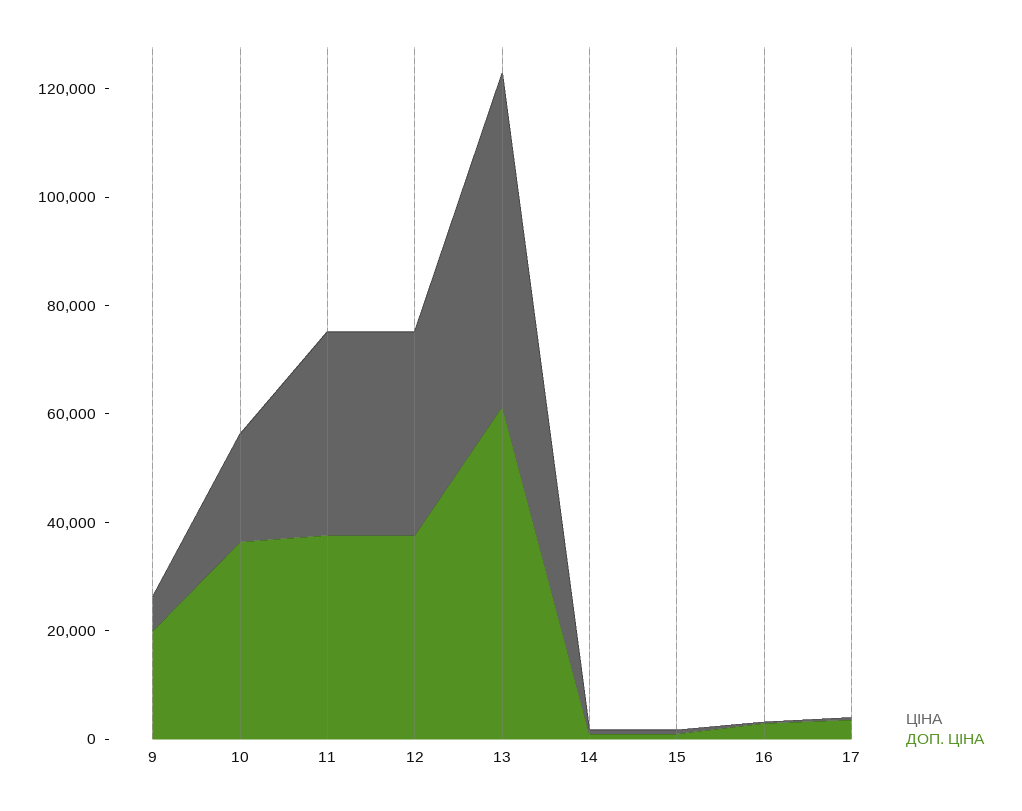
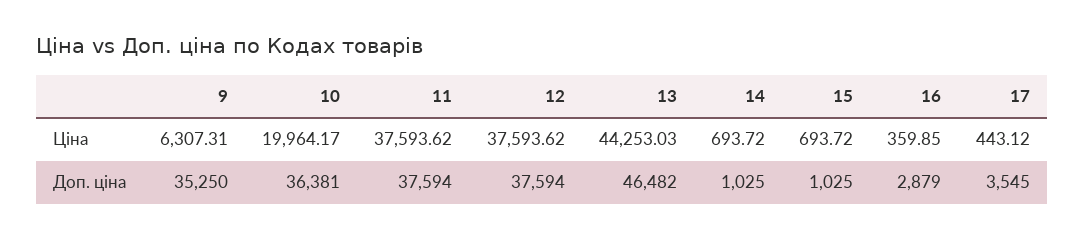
ДОП. ЦІНА, 9: 20000 -> 35250
ЦІНА, 13: 60000 -> 44253.03
ДОП. ЦІНА, 13: 60000 -> 46482

